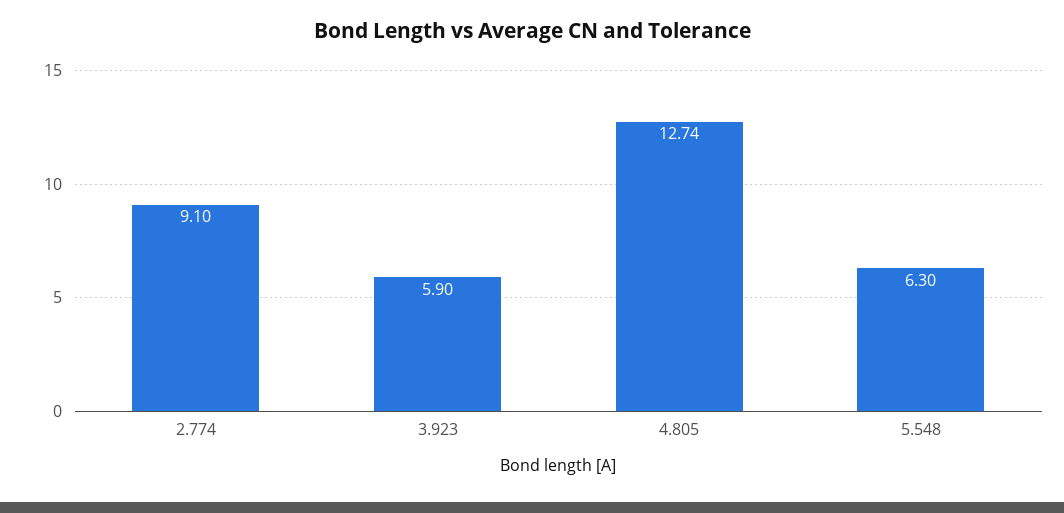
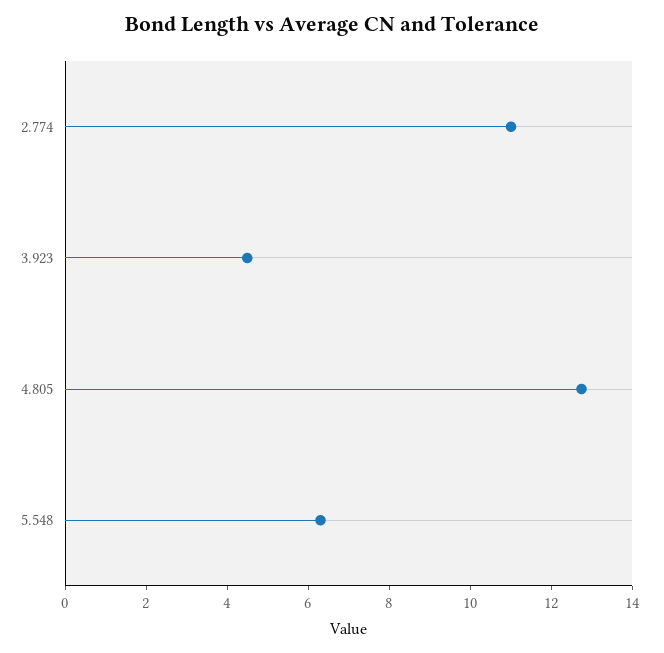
2.774: 9.1 -> 11
3.923: 5.9 -> 4.5

